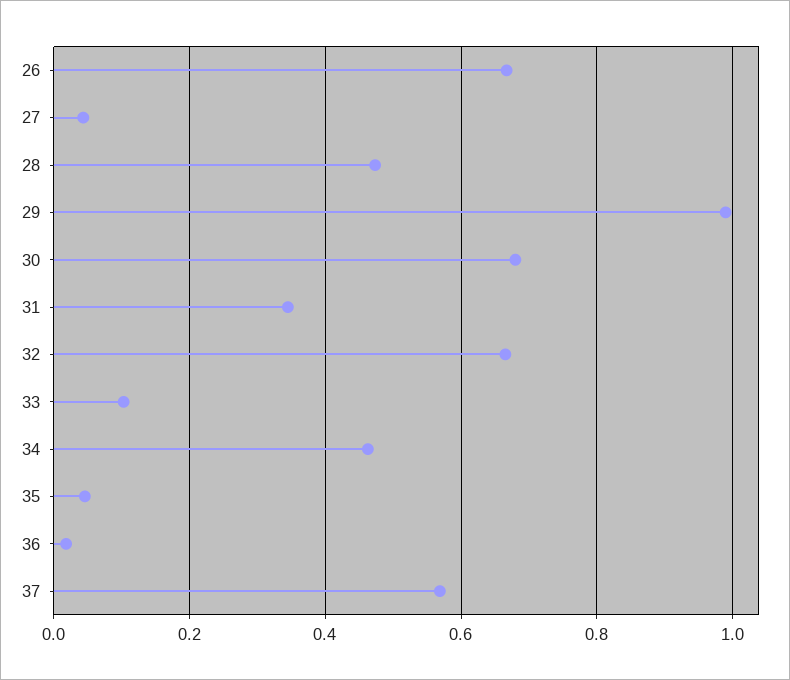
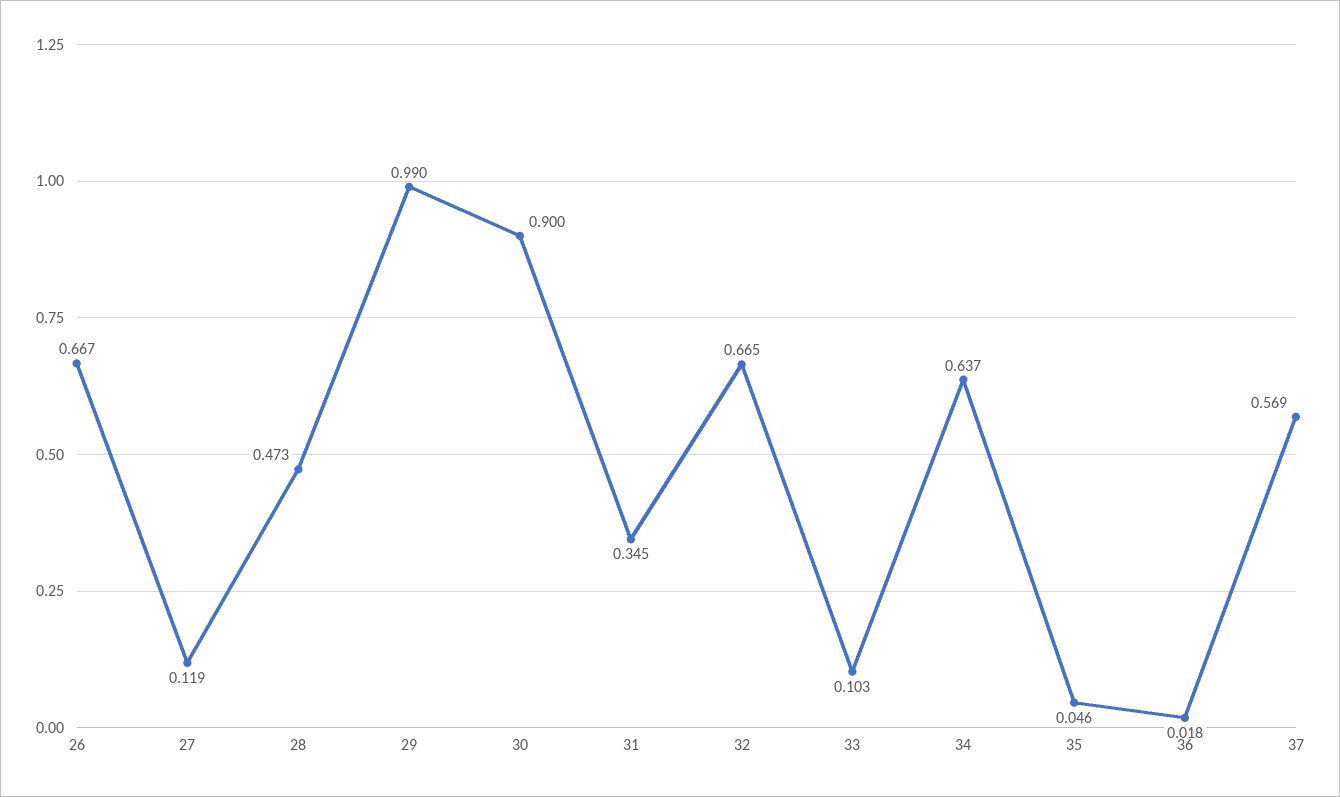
27: 0.04 -> 0.119
30: 0.68 -> 0.9
34: 0.46 -> 0.637

